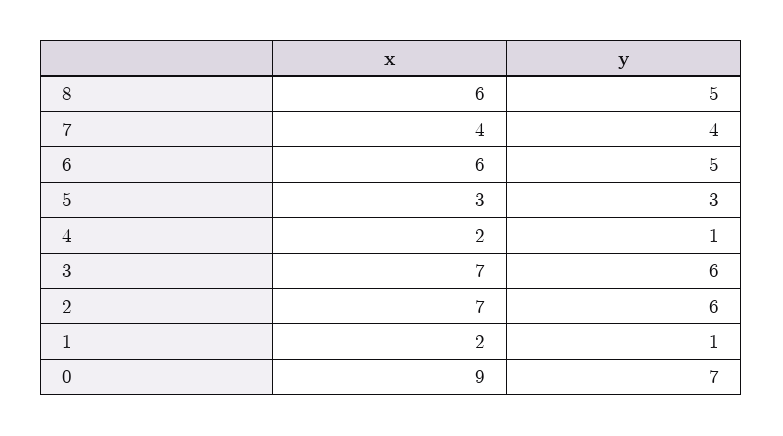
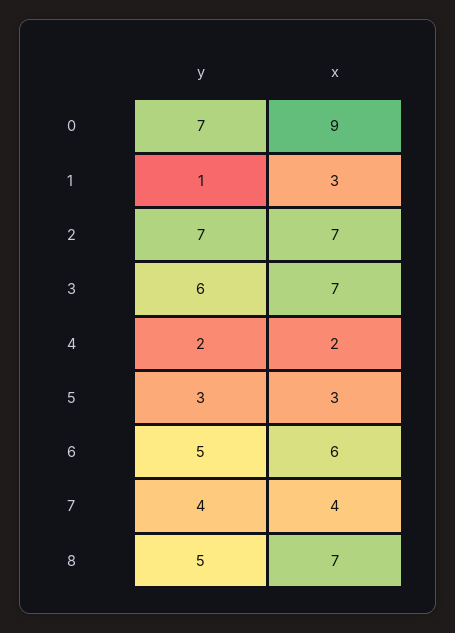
x, 8: 6 -> 7
y, 4: 1 -> 2
y, 2: 6 -> 7
x, 1: 2 -> 3

